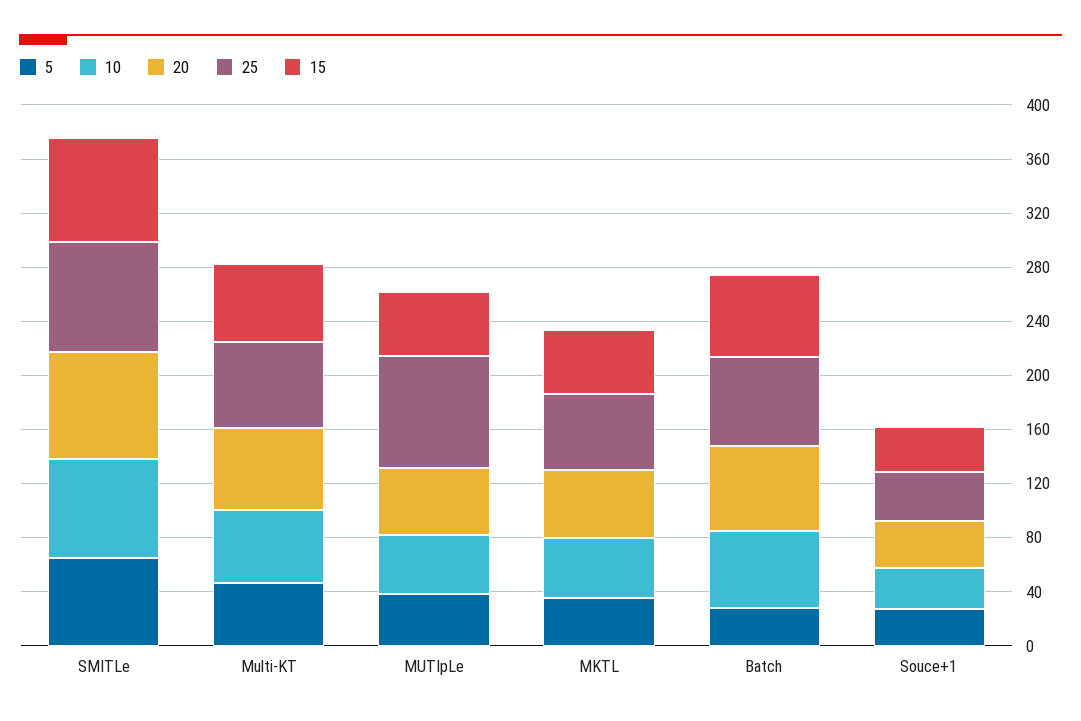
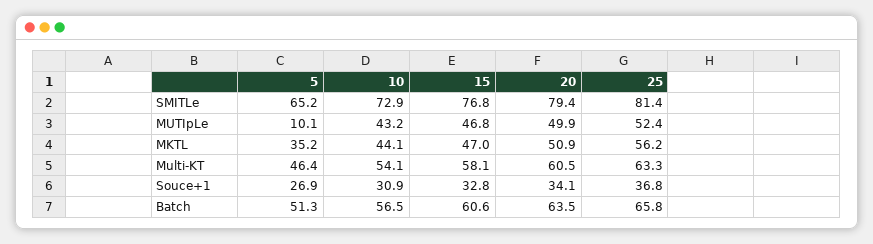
5, MUTIpLe: 40 -> 10.1
25, MUTIpLe: 80 -> 52.4
5, Batch: 30 -> 51.3

